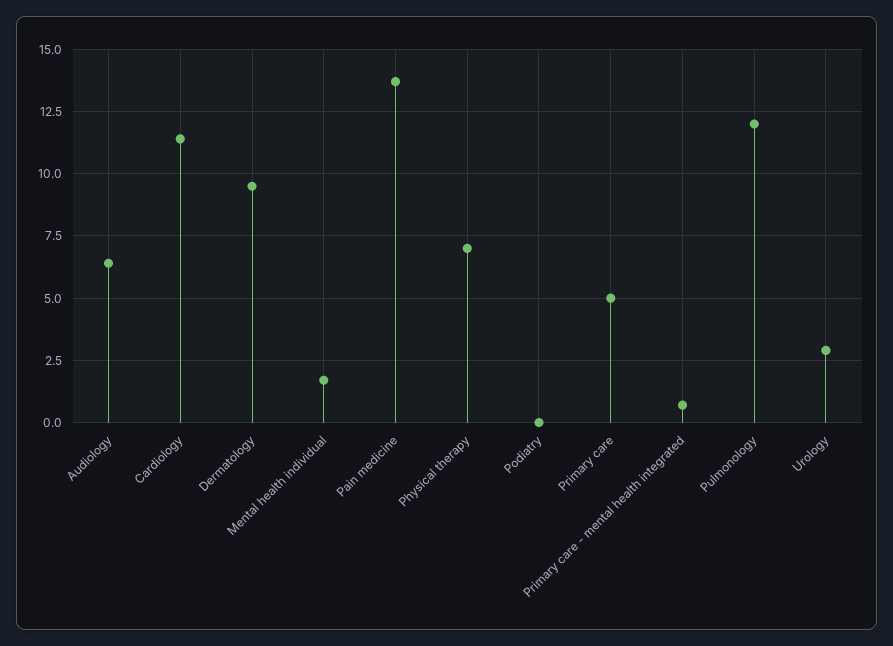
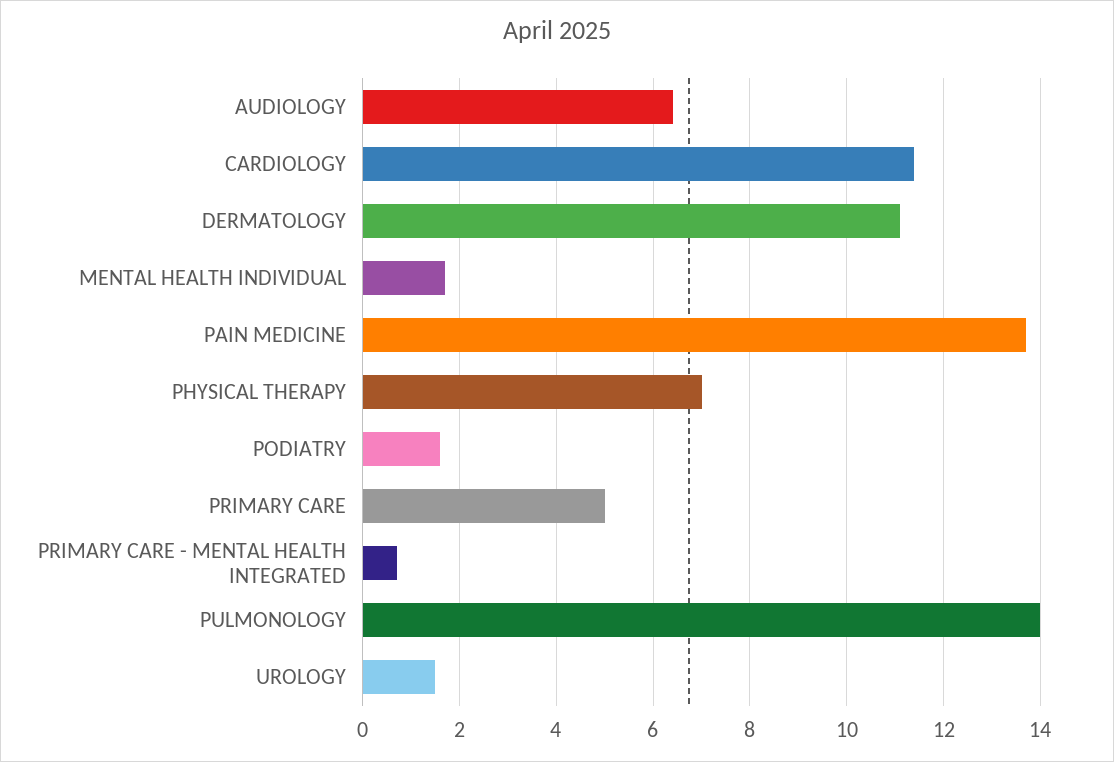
Dermatology: 9.5 -> 11
Podiatry: 0 -> 1.5
Pulmonology: 12 -> 14
Urology: 3 -> 1.5

